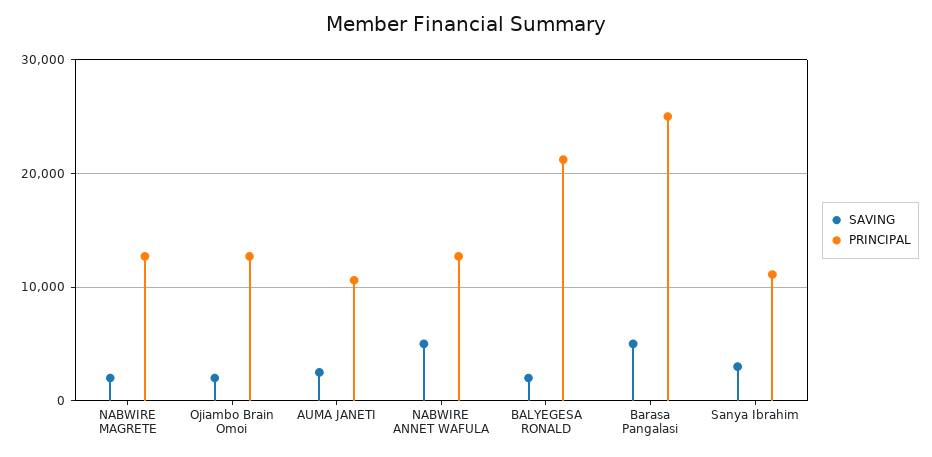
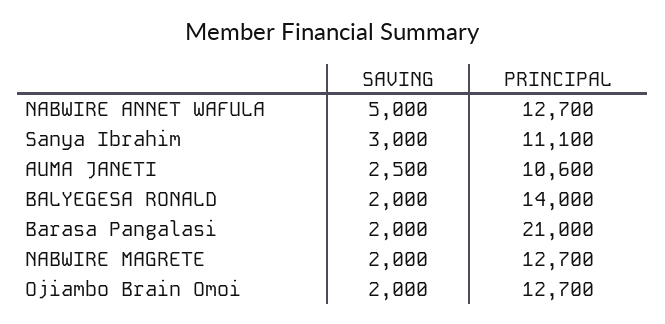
PRINCIPAL, BALYEGESA RONALD: 21000 -> 14000
SAVING, Barasa Pangalasi: 5000 -> 2000
PRINCIPAL, Barasa Pangalasi: 25000 -> 21000

